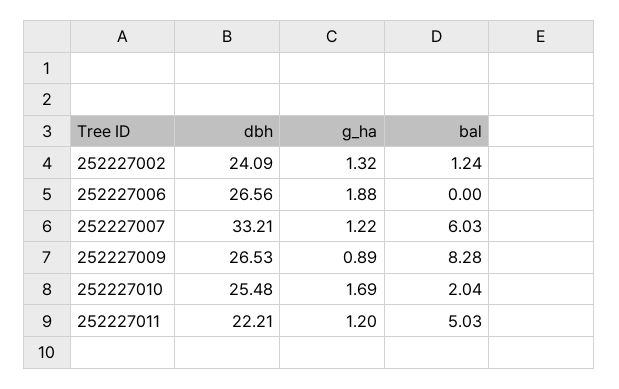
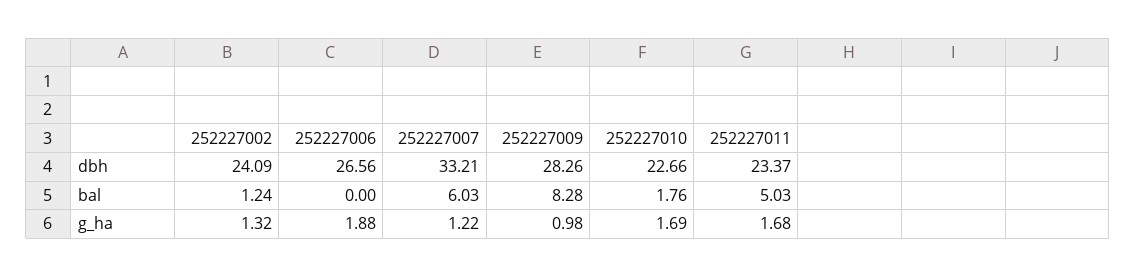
dbh, 252227009: 26.53 -> 28.26
g_ha, 252227009: 0.89 -> 0.98
dbh, 252227010: 25.48 -> 22.66
bal, 252227010: 2.04 -> 1.76
dbh, 252227011: 22.21 -> 23.37
g_ha, 252227011: 1.2 -> 1.68

